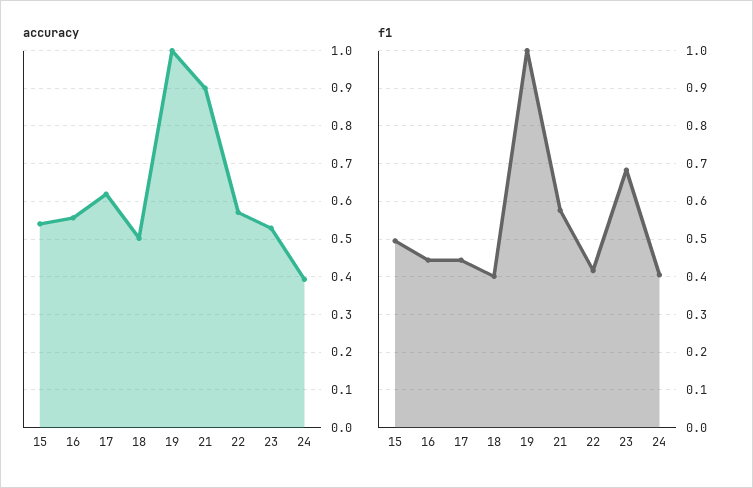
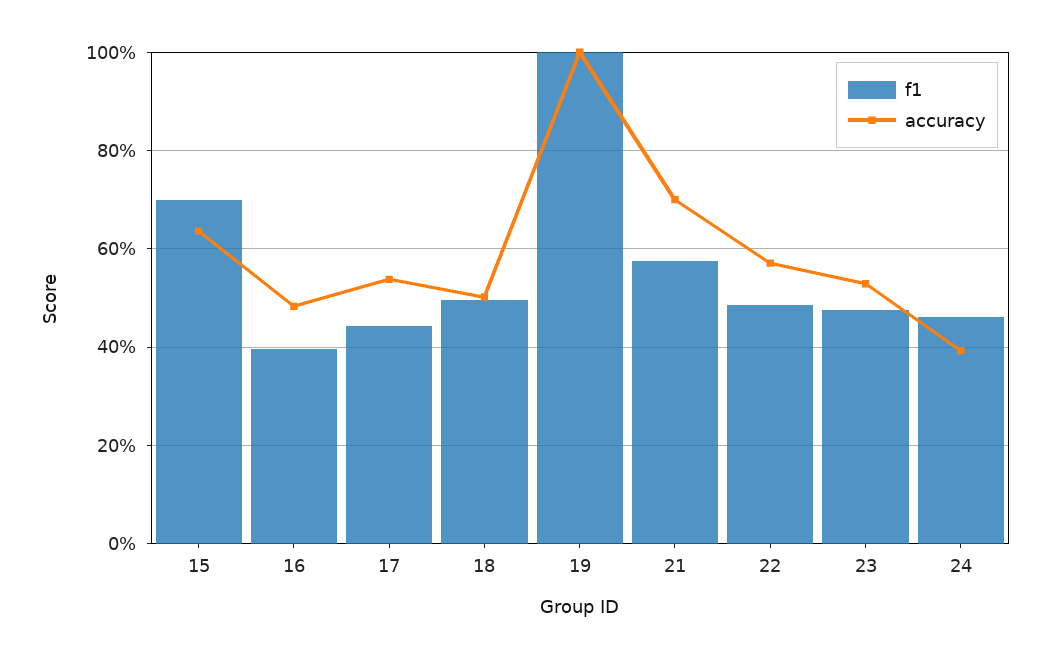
accuracy, 15: 0.54 -> 0.64
accuracy, 16: 0.56 -> 0.48
accuracy, 17: 0.62 -> 0.54
accuracy, 21: 0.9 -> 0.7
f1, 15: 0.5 -> 0.7
f1, 16: 0.44 -> 0.4
f1, 18: 0.4 -> 0.5
f1, 22: 0.42 -> 0.48
f1, 23: 0.68 -> 0.48
f1, 24: 0.4 -> 0.46

